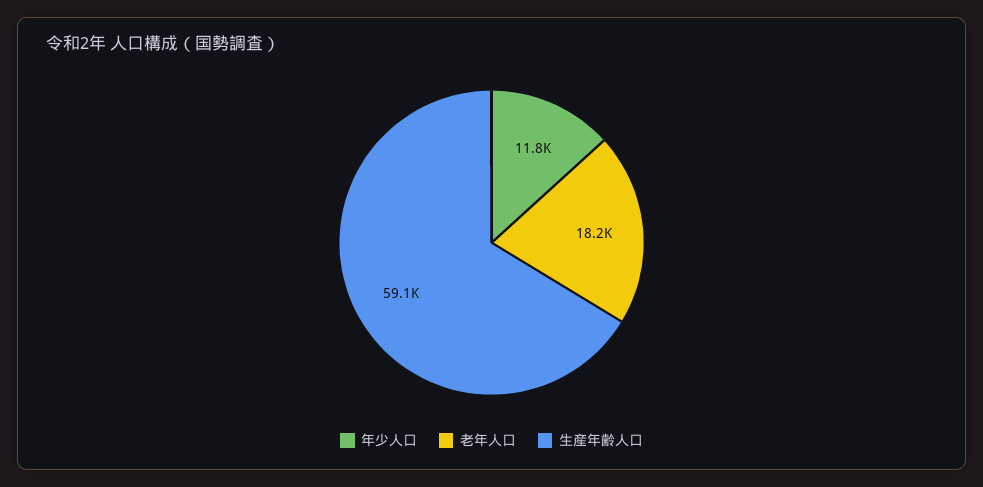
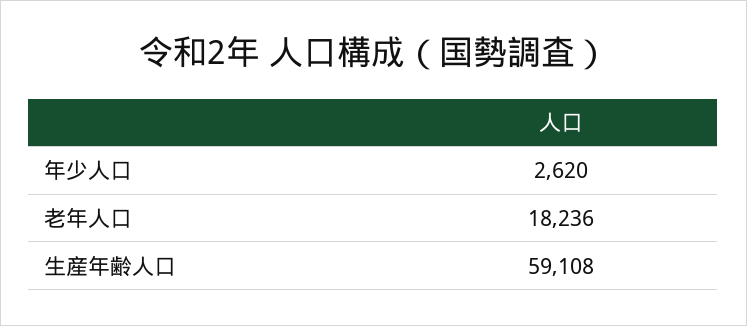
年少人口: 11800 -> 2620

